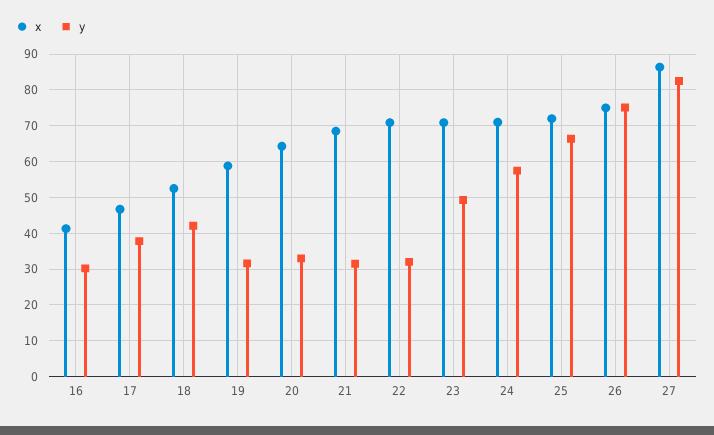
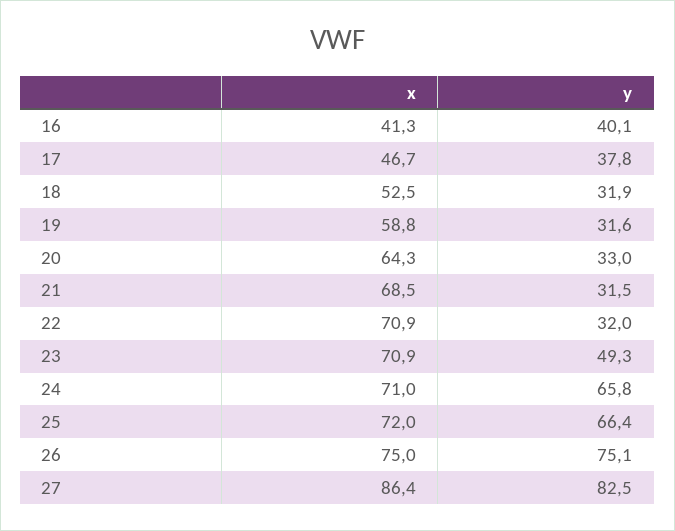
y, 16: 30 -> 40.1
y, 18: 42 -> 31.9
y, 24: 58 -> 65.8

